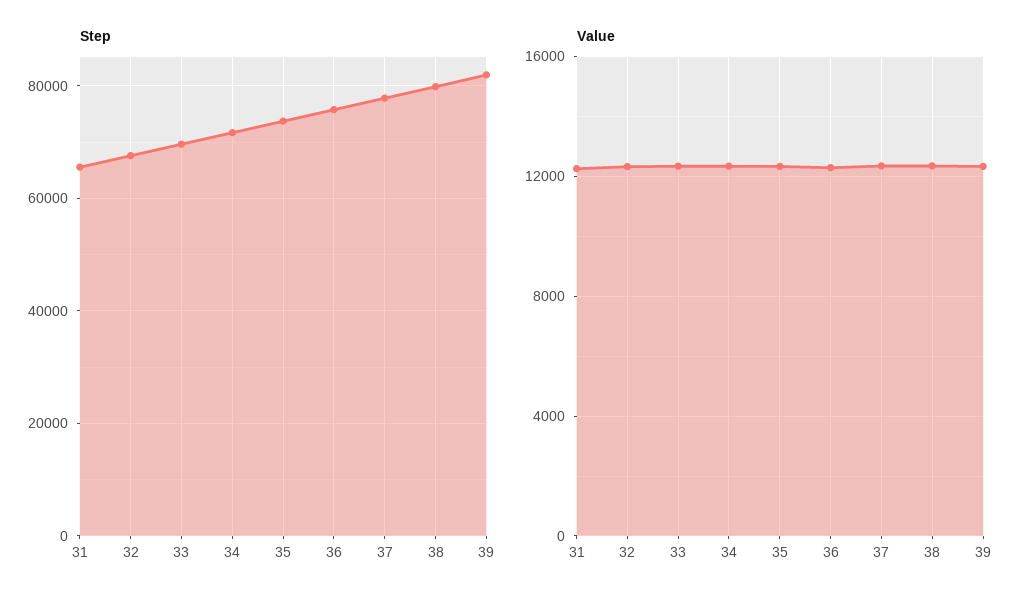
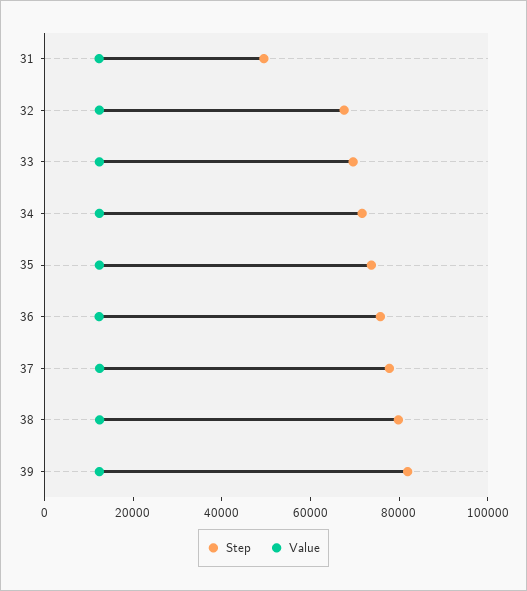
Step, 31: 66000 -> 50000

